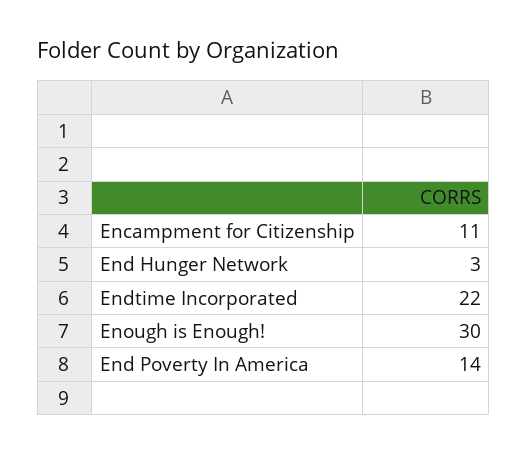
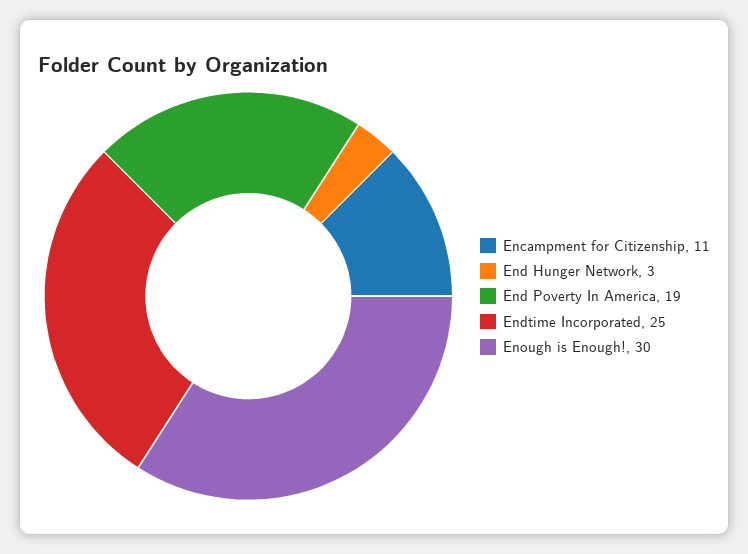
Endtime Incorporated: 22 -> 25
End Poverty In America: 14 -> 19

